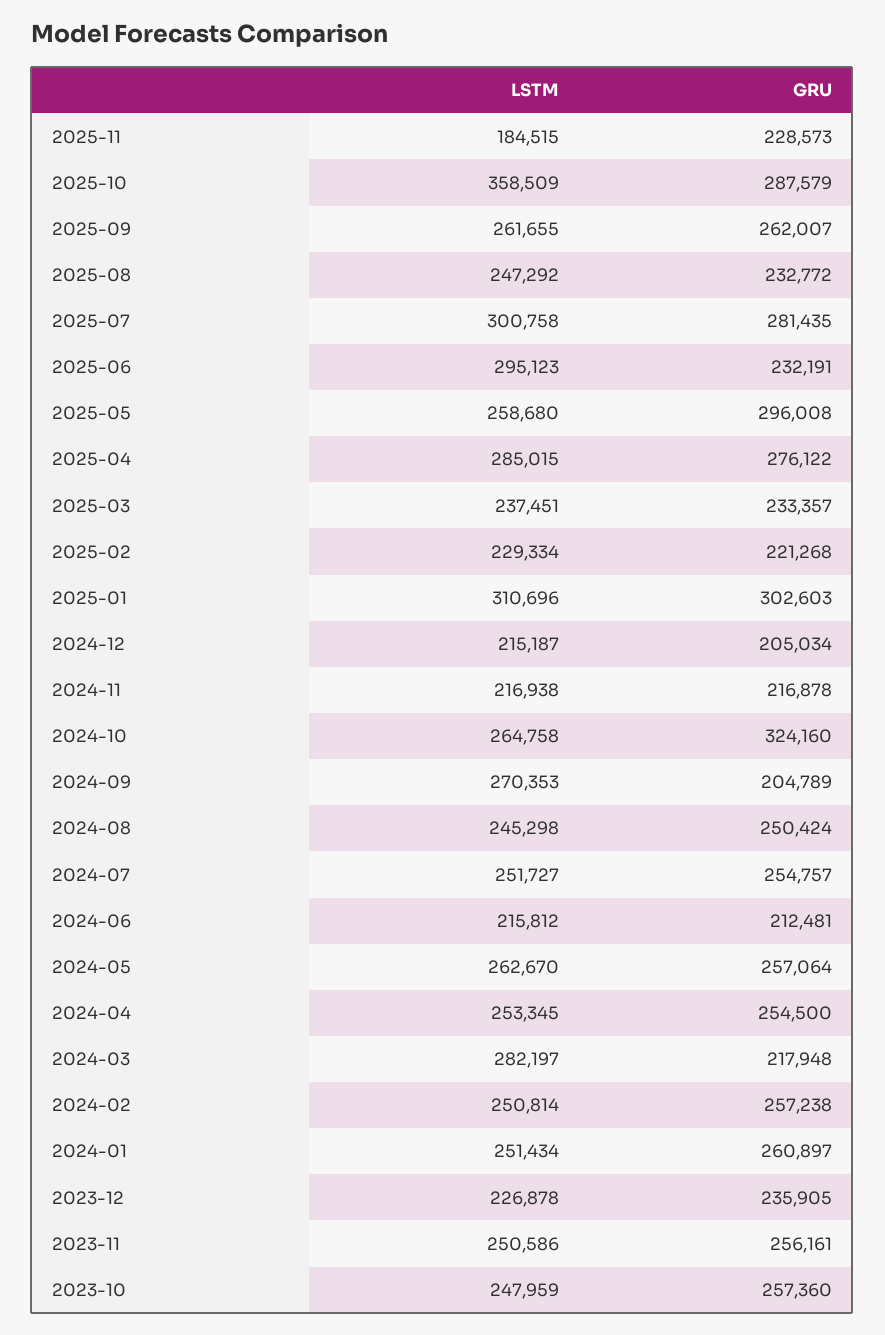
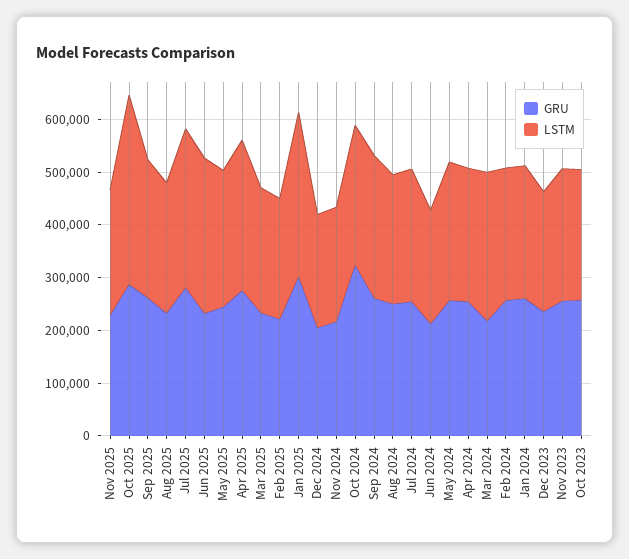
LSTM, 2025-11: 184515 -> 240000
GRU, 2025-05: 296008 -> 240000
GRU, 2024-09: 204789 -> 260000

